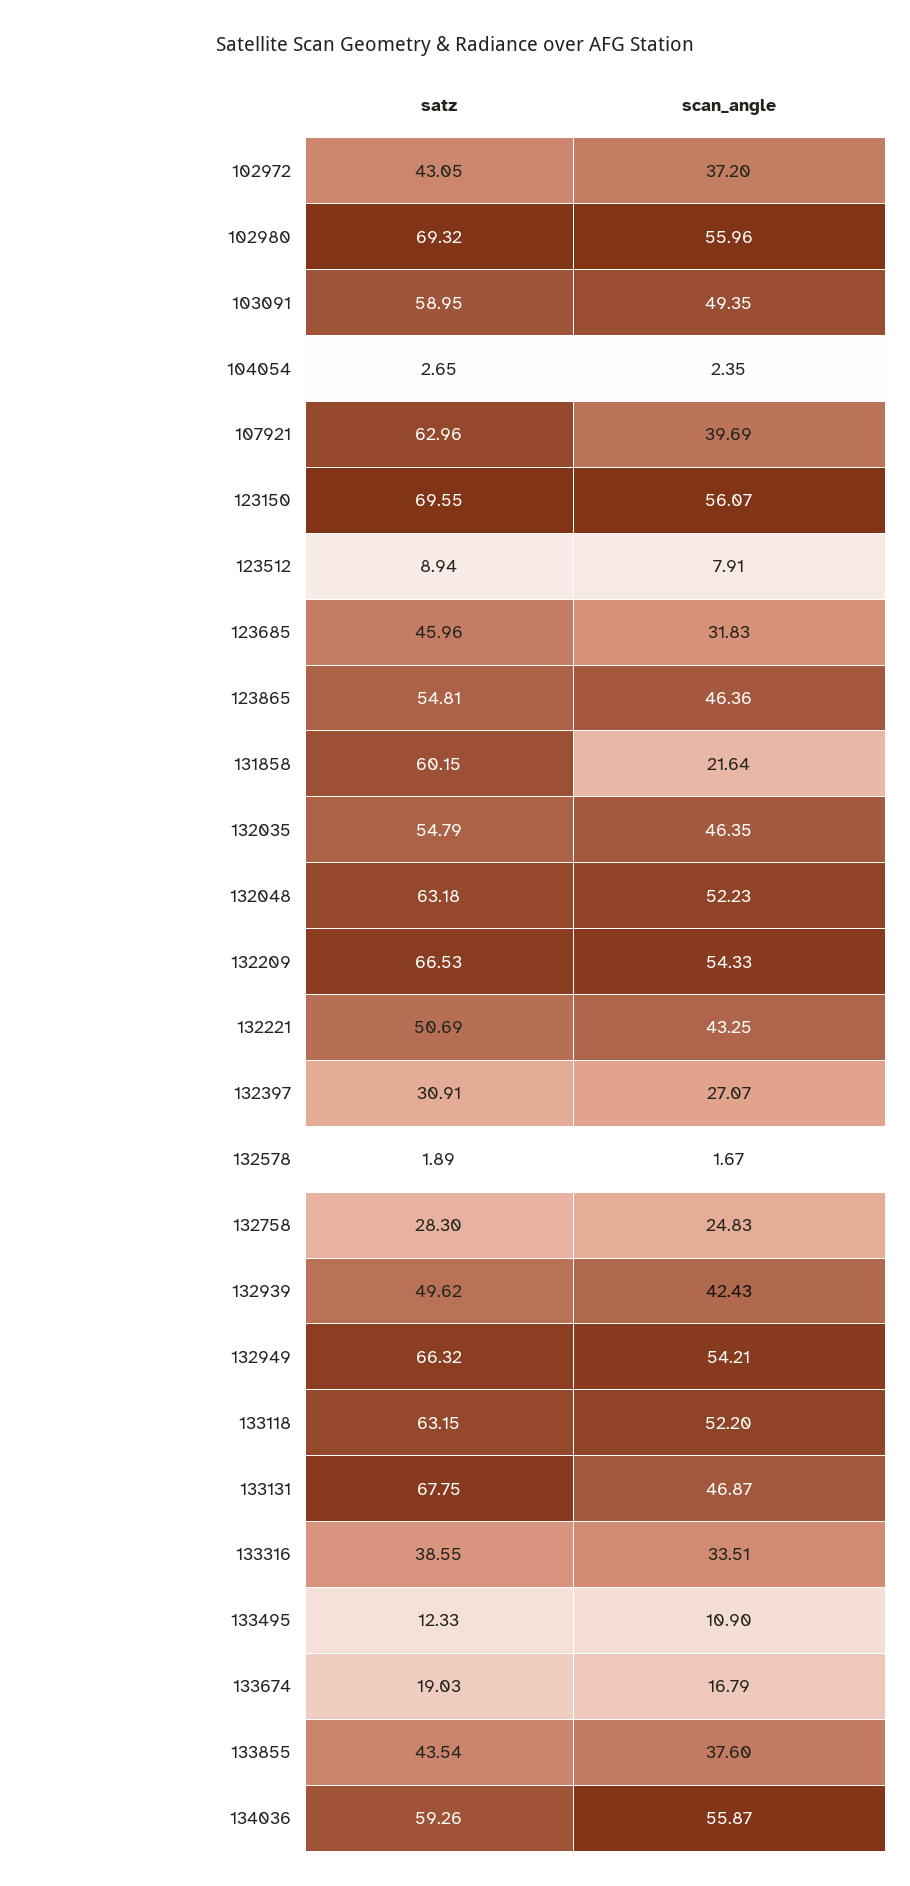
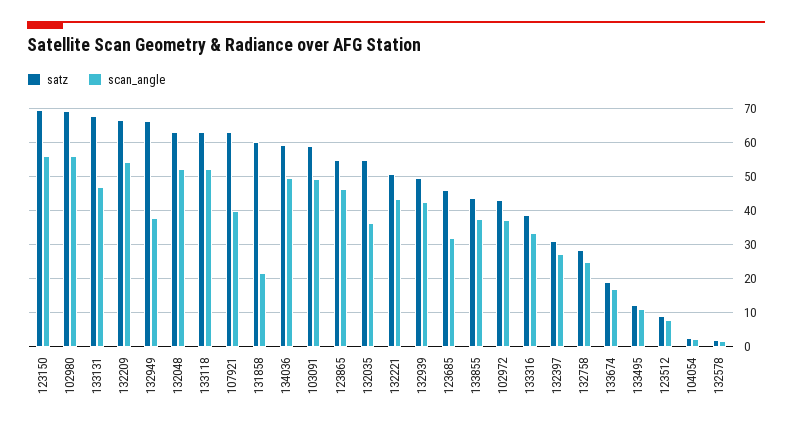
scan_angle, 132035: 46.35 -> 36
scan_angle, 132949: 54.21 -> 38
scan_angle, 134036: 55.87 -> 50

